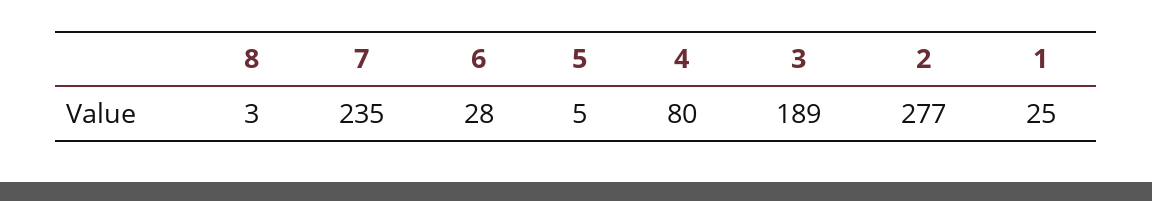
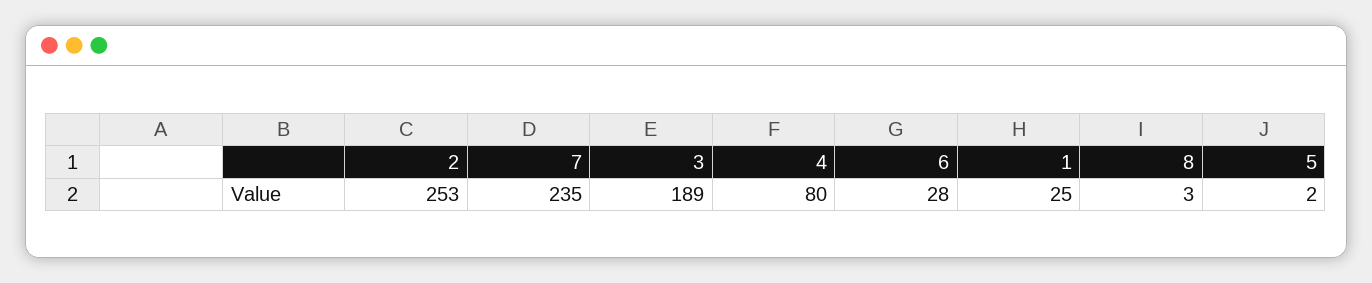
5: 5 -> 2
2: 277 -> 253

